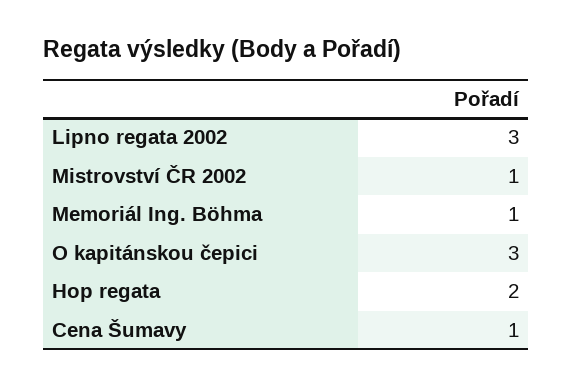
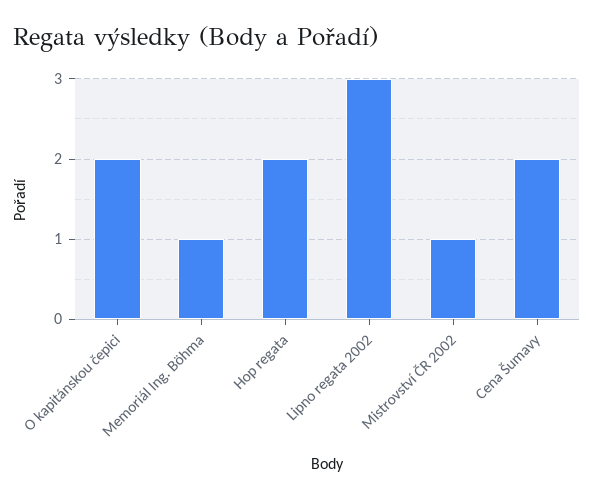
O kapitánskou čepici: 3 -> 2
Cena Šumavy: 1 -> 2

